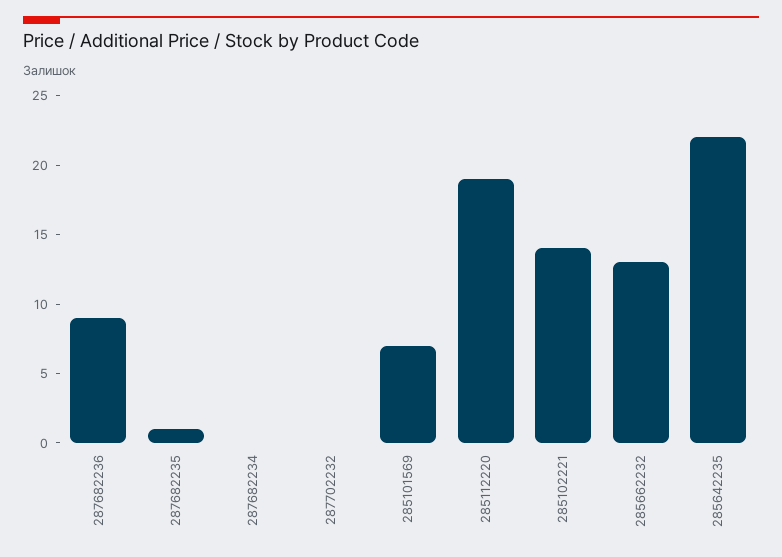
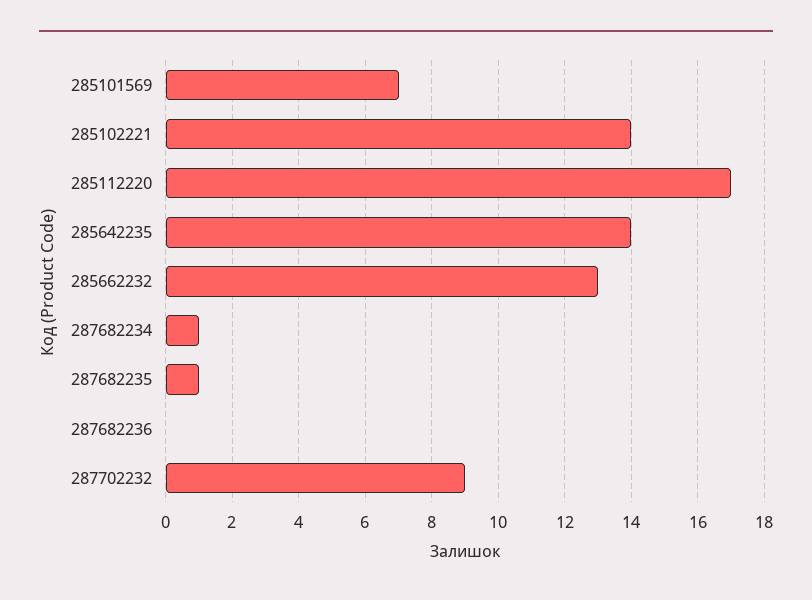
287682236: 9 -> 0
287682234: 0 -> 1
287702232: 0 -> 9
285112220: 19 -> 17
285642235: 22 -> 14

